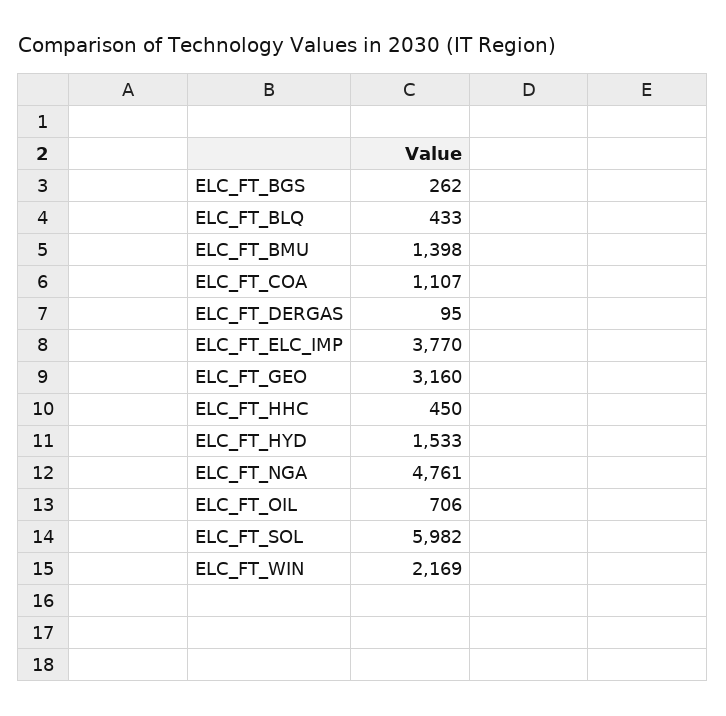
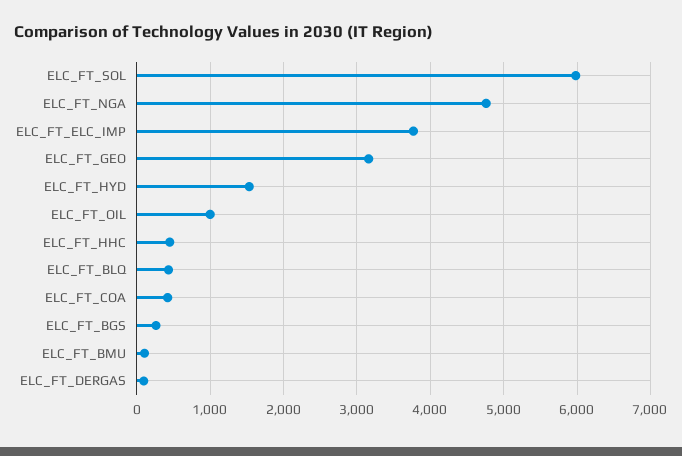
ELC_FT_BMU: 1398 -> 100
ELC_FT_COA: 1107 -> 400
ELC_FT_OIL: 706 -> 1000
ELC_FT_WIN: 2169 -> none

